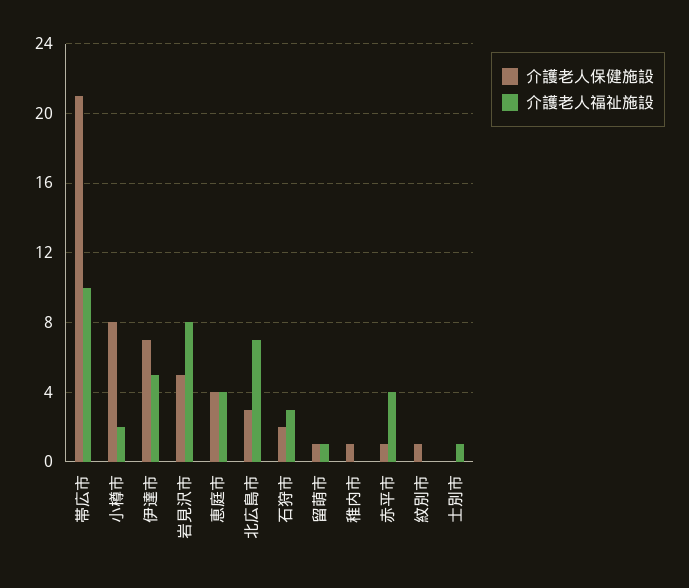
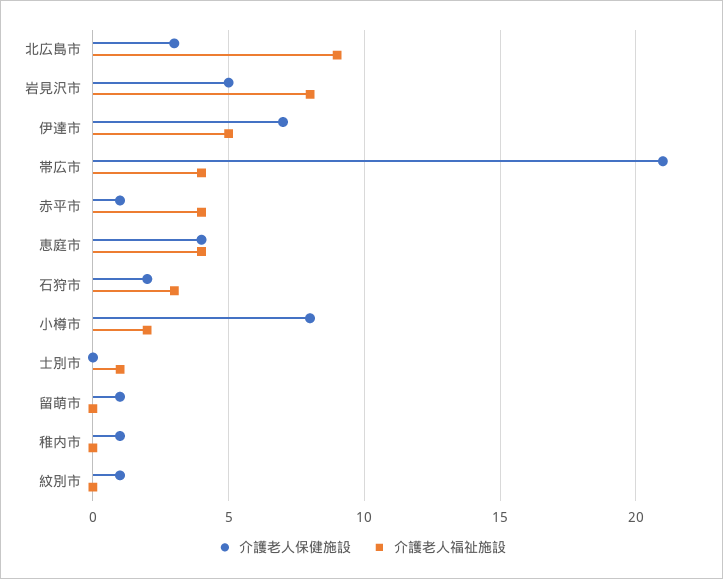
介護老人福祉施設, 帯広市: 10 -> 4
介護老人福祉施設, 北広島市: 7 -> 9
介護老人福祉施設, 留萌市: 1 -> 0

